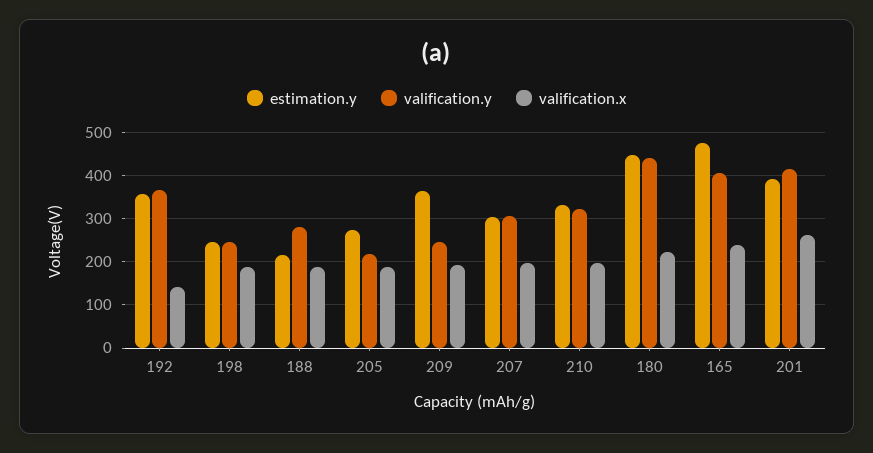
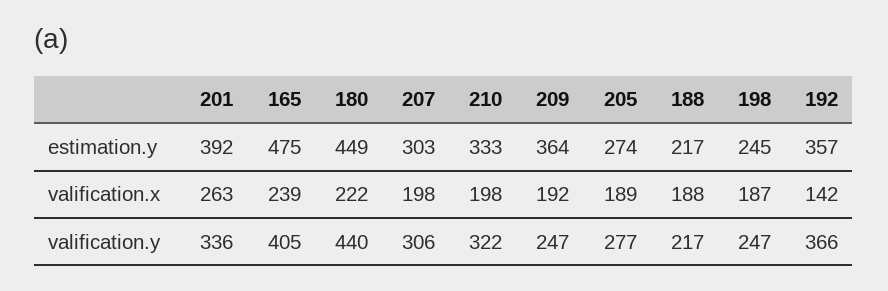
valification.y, 188: 280 -> 217
valification.y, 205: 220 -> 277
valification.y, 201: 420 -> 336

